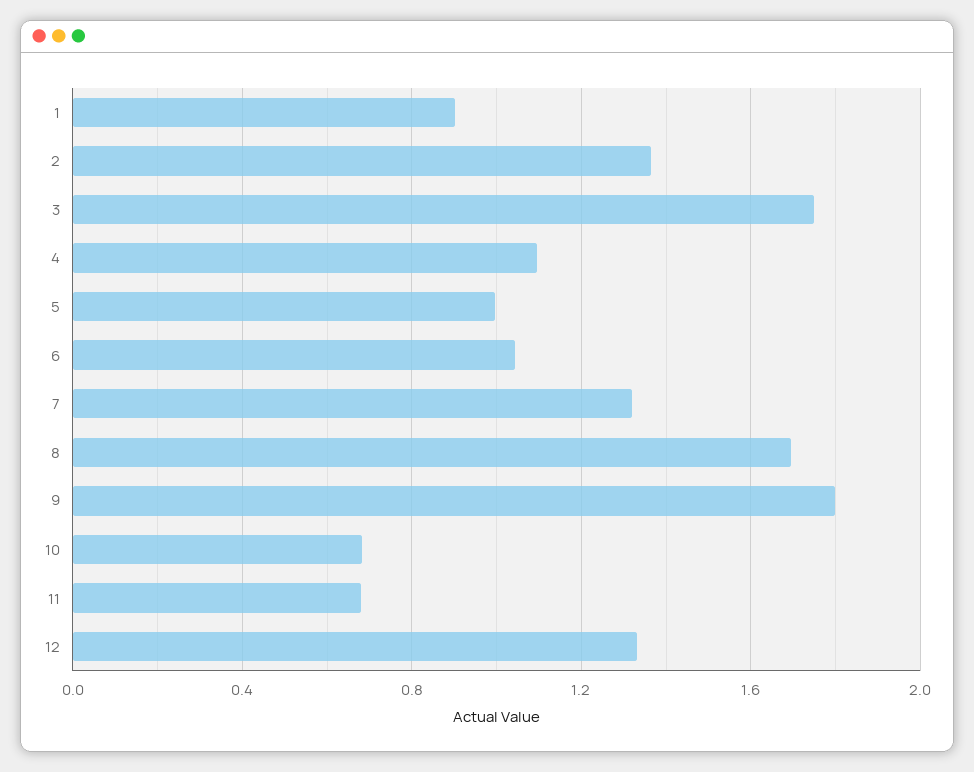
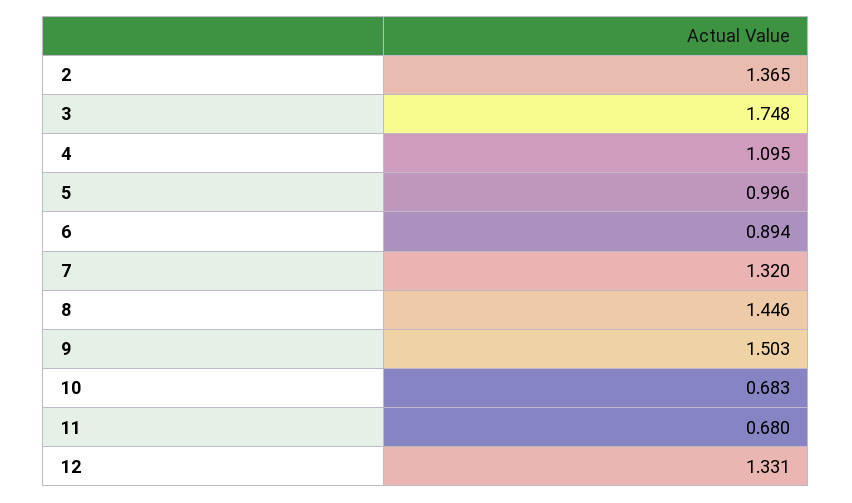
1: 0.9 -> none
6: 1.05 -> 0.894
8: 1.7 -> 1.446
9: 1.8 -> 1.503

